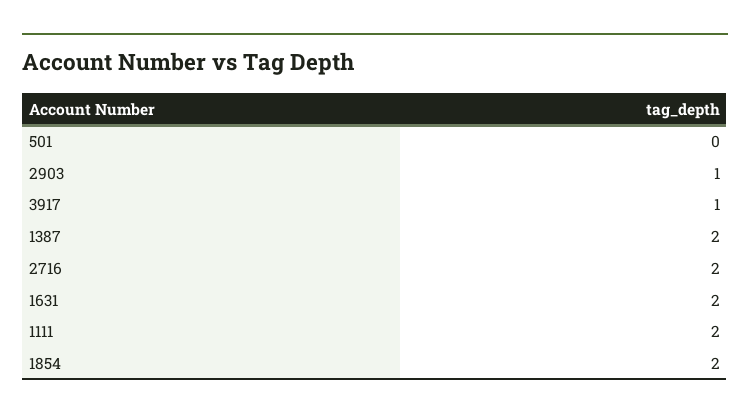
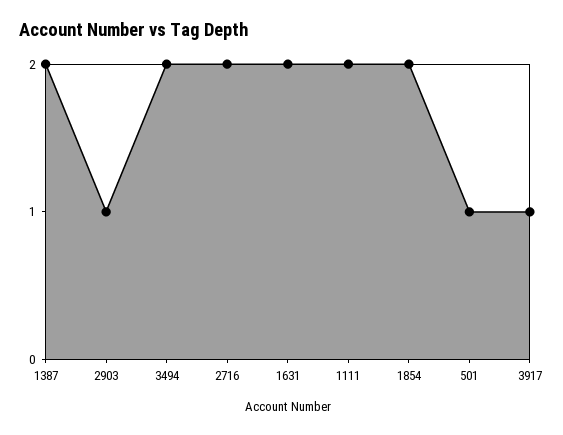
501: 0 -> 1
3494: none -> 2

